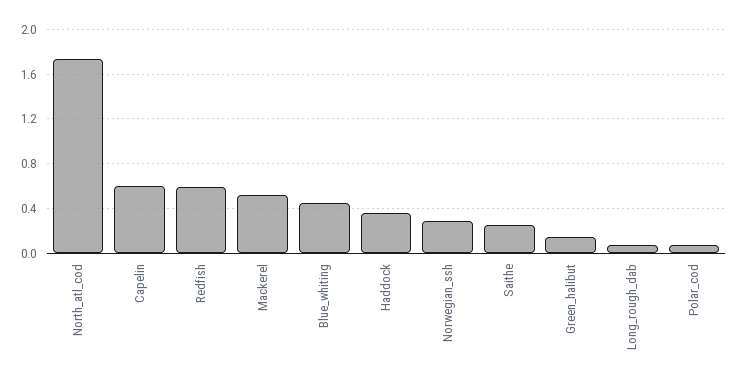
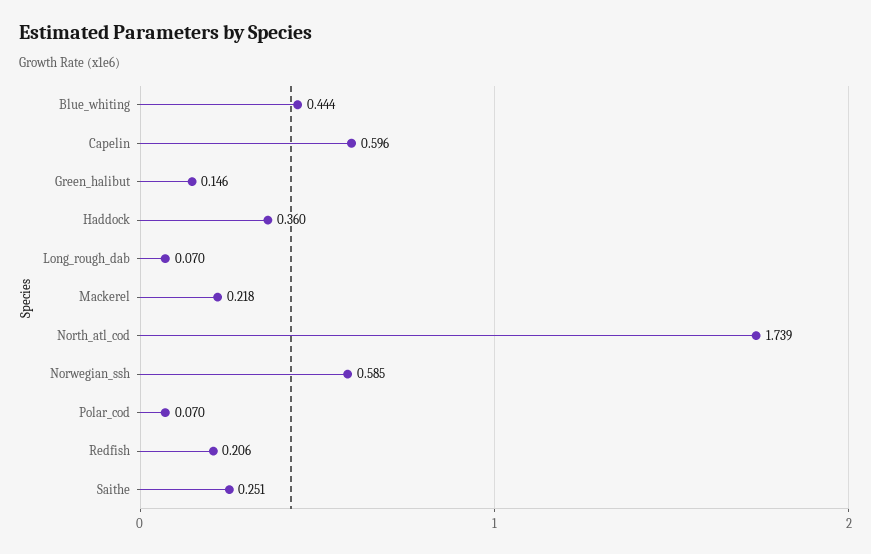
Redfish: 0.6 -> 0.206
Mackerel: 0.5 -> 0.218
Norwegian_ssh: 0.3 -> 0.585

